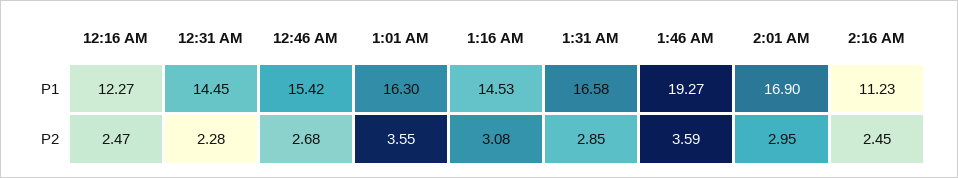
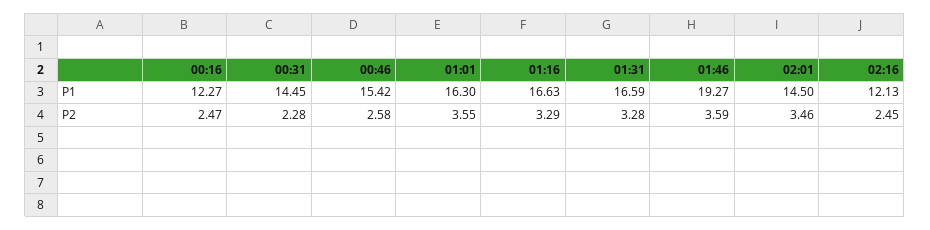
1:16 AM, P1: 14.53 -> 16.63
1:31 AM, P1: 16.58 -> 16.59
2:01 AM, P1: 16.9 -> 14.5
2:16 AM, P1: 11.23 -> 12.13
12:46 AM, P2: 2.68 -> 2.58
1:16 AM, P2: 3.08 -> 3.29
1:31 AM, P2: 2.85 -> 3.28
2:01 AM, P2: 2.95 -> 3.46

